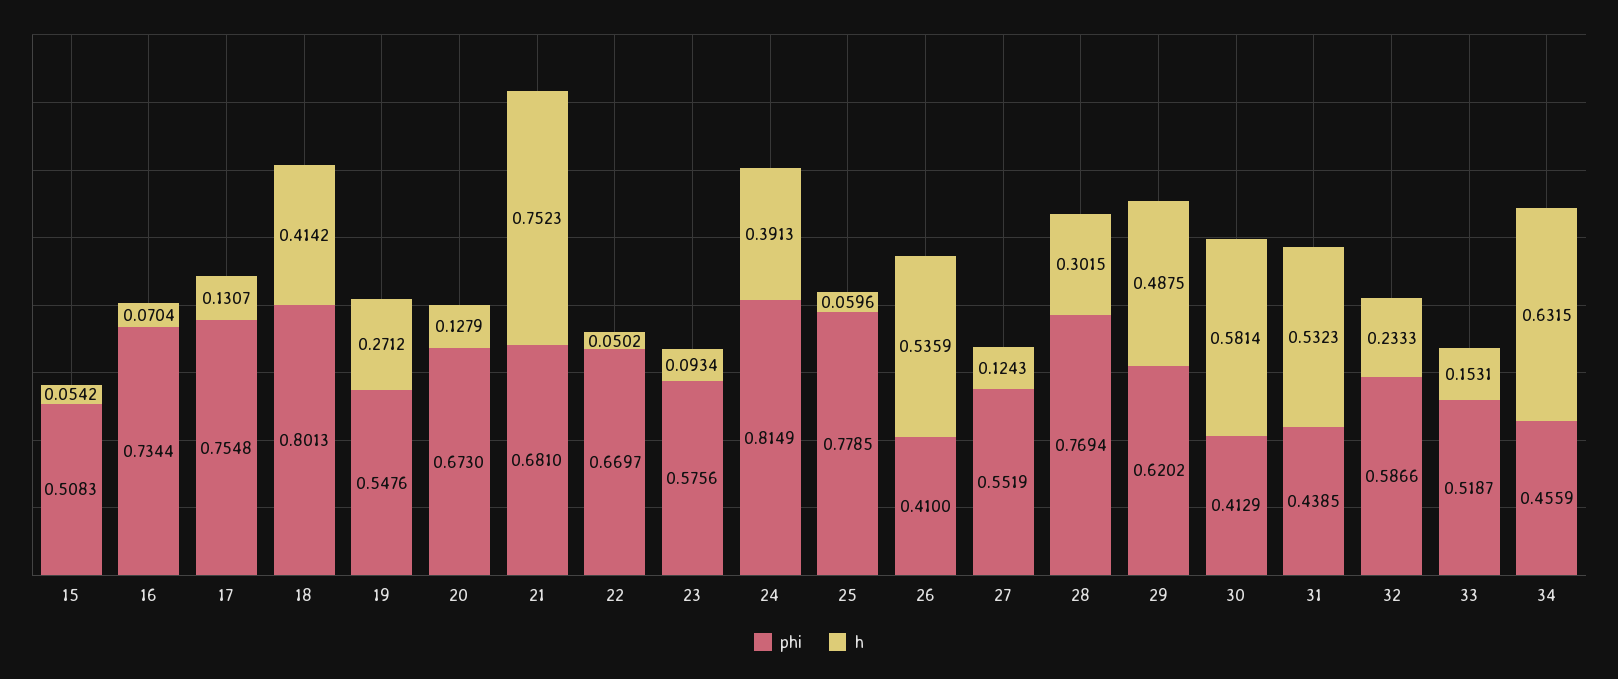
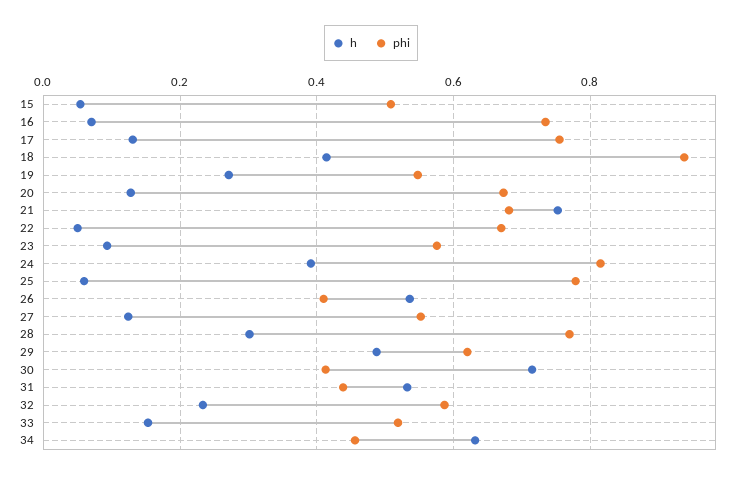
phi, 18: 0.8013 -> 0.94
h, 30: 0.5814 -> 0.72

